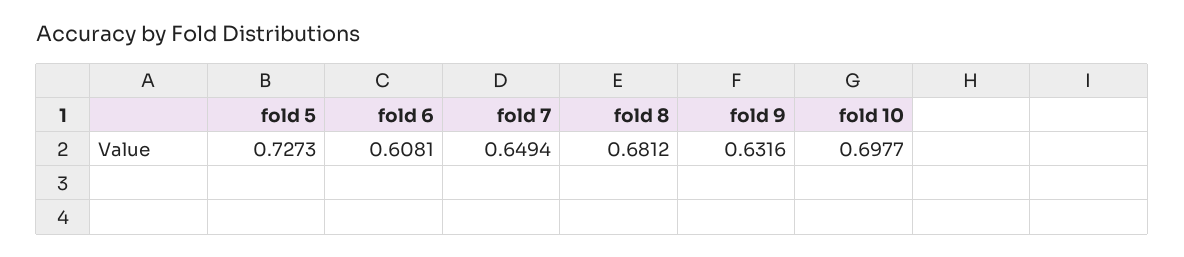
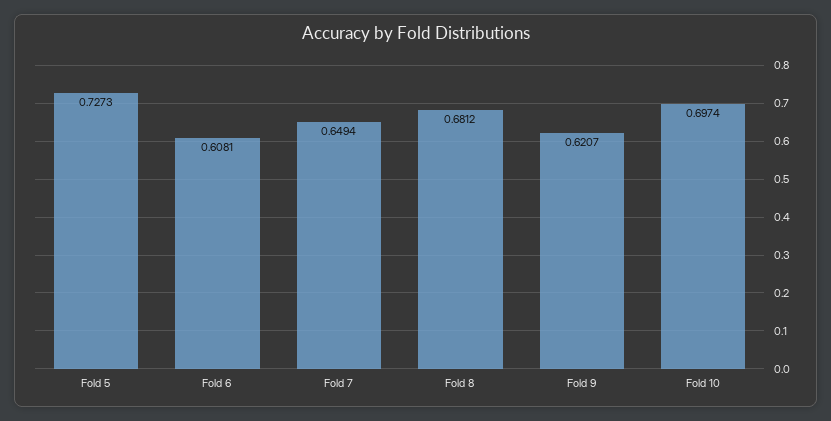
fold 9: 0.6316 -> 0.6207
fold 10: 0.6977 -> 0.6974

